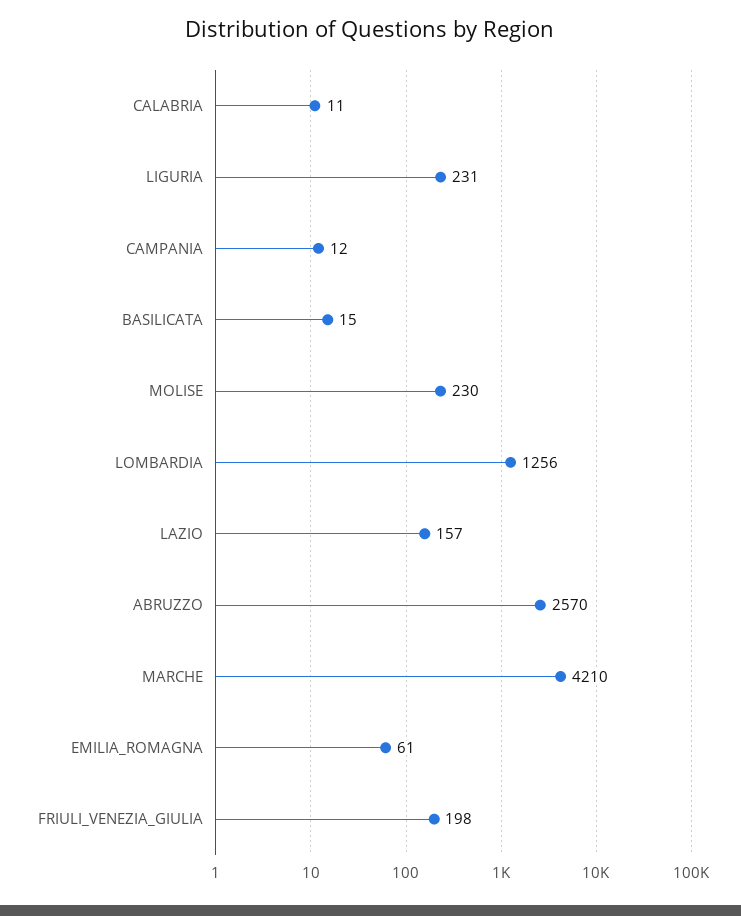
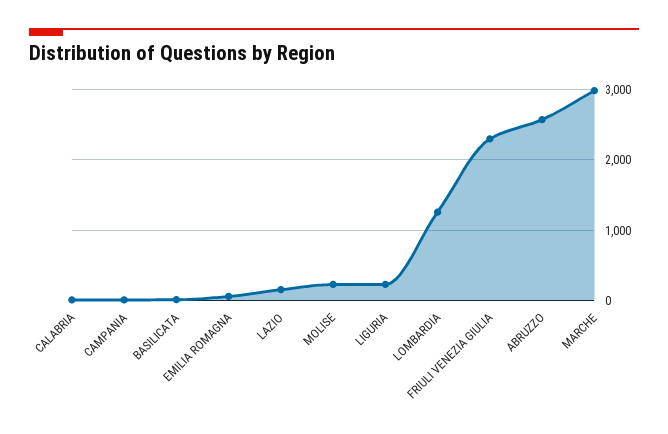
MARCHE: 4210 -> 3000
FRIULI_VENEZIA_GIULIA: 198 -> 2300

